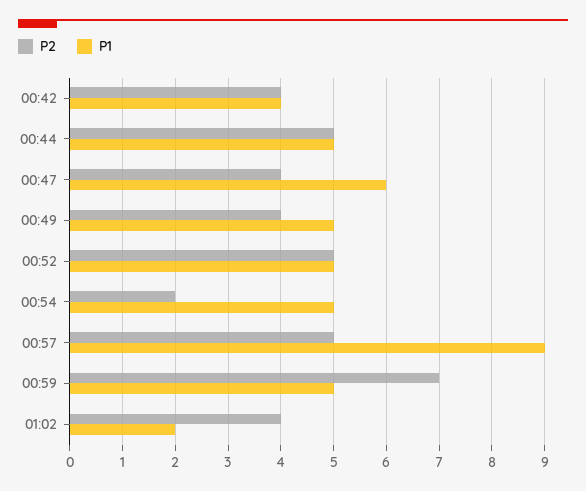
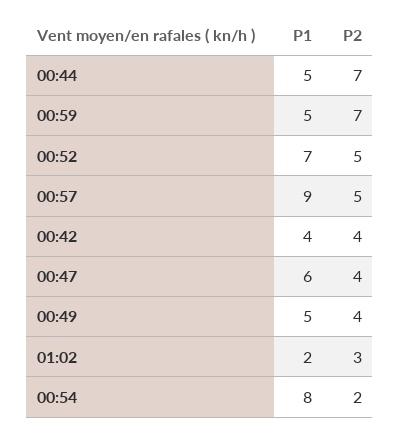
P2, 00:44: 5 -> 7
P1, 00:52: 5 -> 7
P1, 00:54: 5 -> 8
P2, 01:02: 4 -> 3

